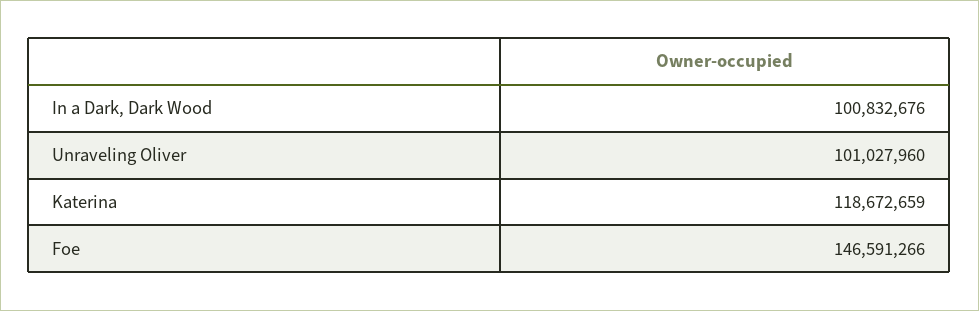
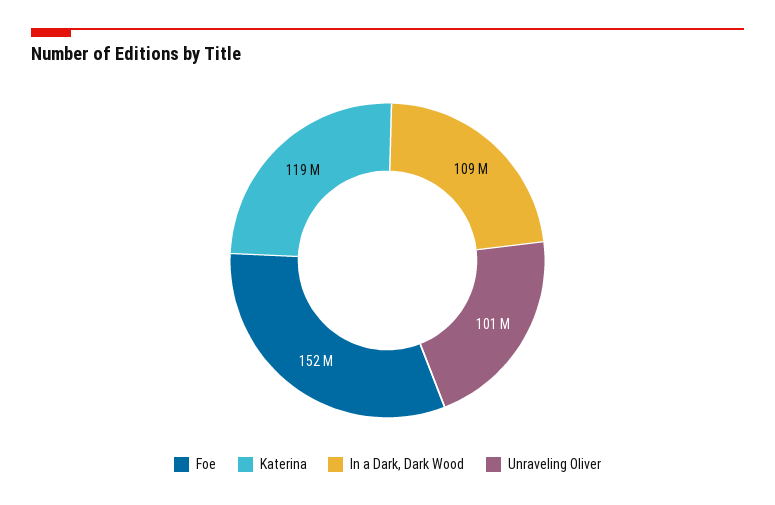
In a Dark, Dark Wood: 100832676 -> 109000000
Foe: 146591266 -> 152000000

